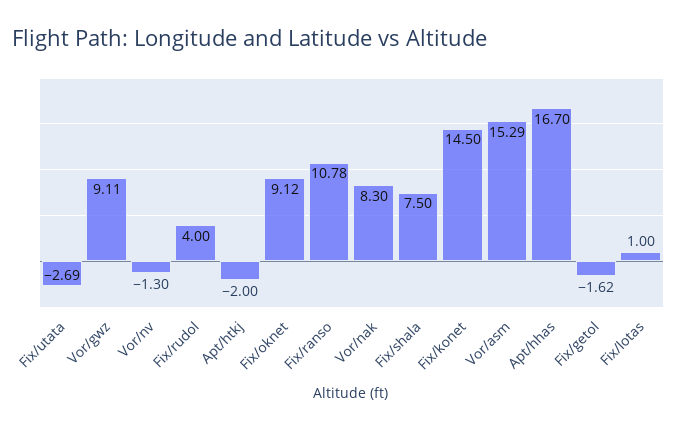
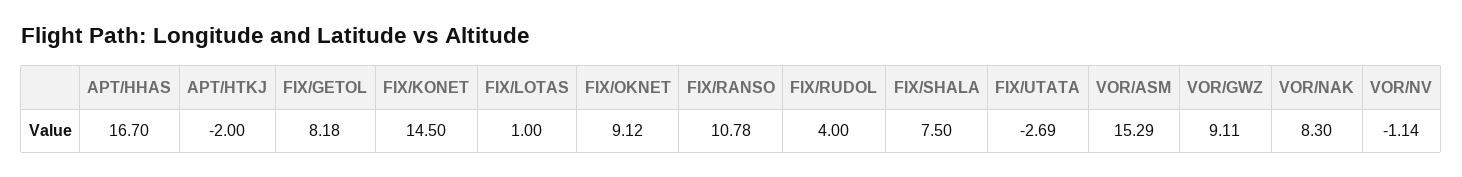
Vor/nv: -1.3 -> -1.14
Fix/getol: -1.62 -> 8.18

